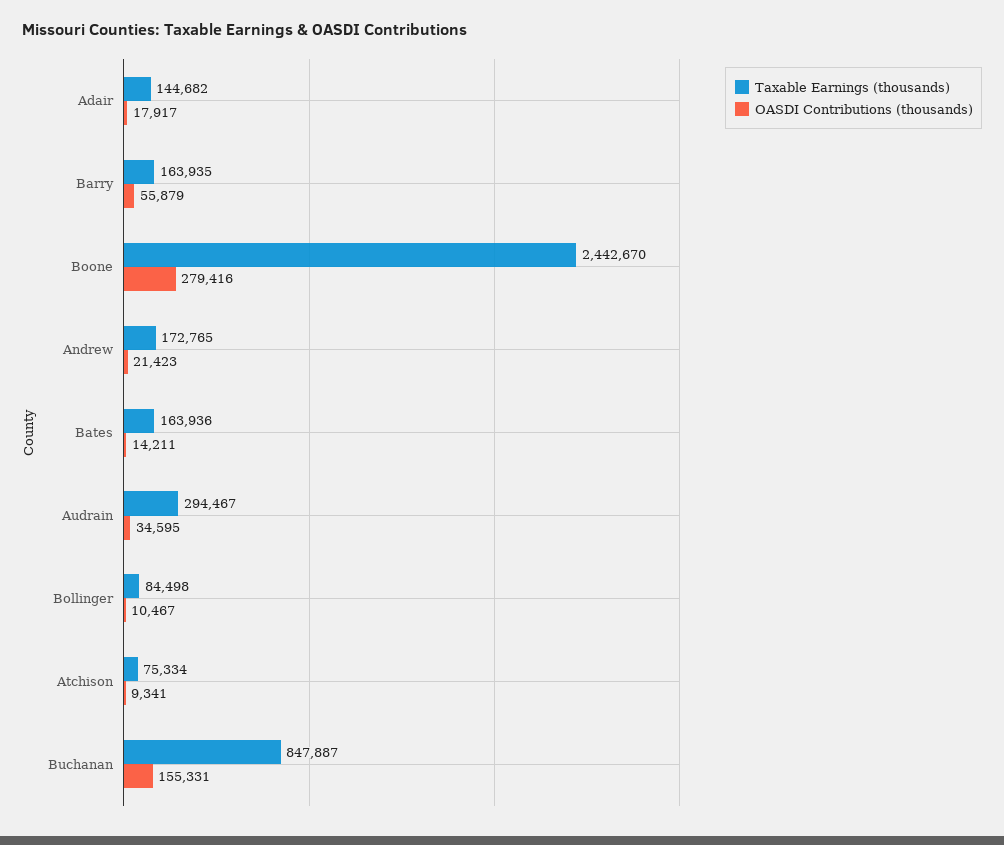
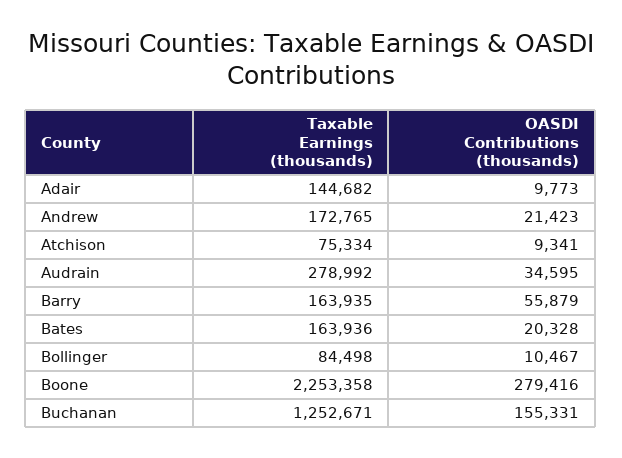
OASDI Contributions (thousands), Adair: 17917 -> 9773
Taxable Earnings (thousands), Boone: 2442670 -> 2253358
OASDI Contributions (thousands), Bates: 14211 -> 20328
Taxable Earnings (thousands), Audrain: 294467 -> 278992
Taxable Earnings (thousands), Buchanan: 847887 -> 1252671

